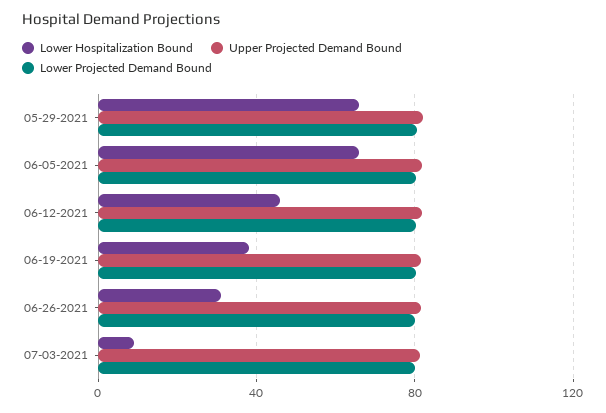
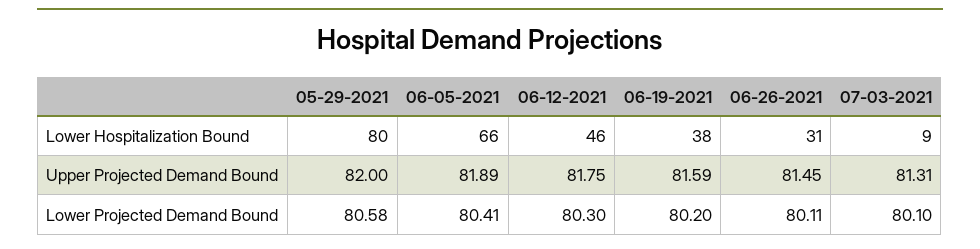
Lower Hospitalization Bound, 05-29-2021: 65 -> 80

